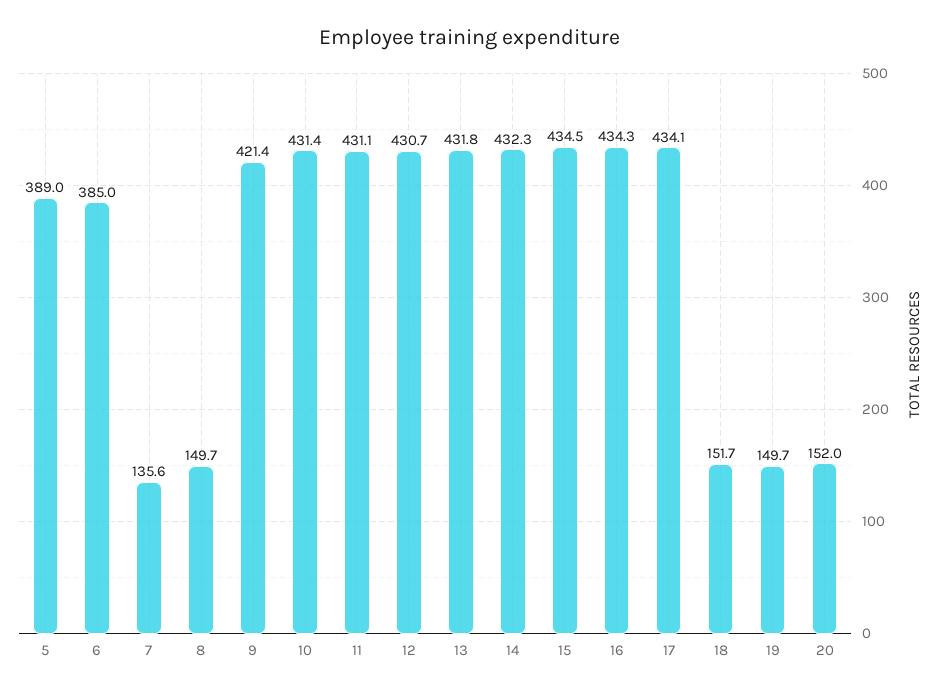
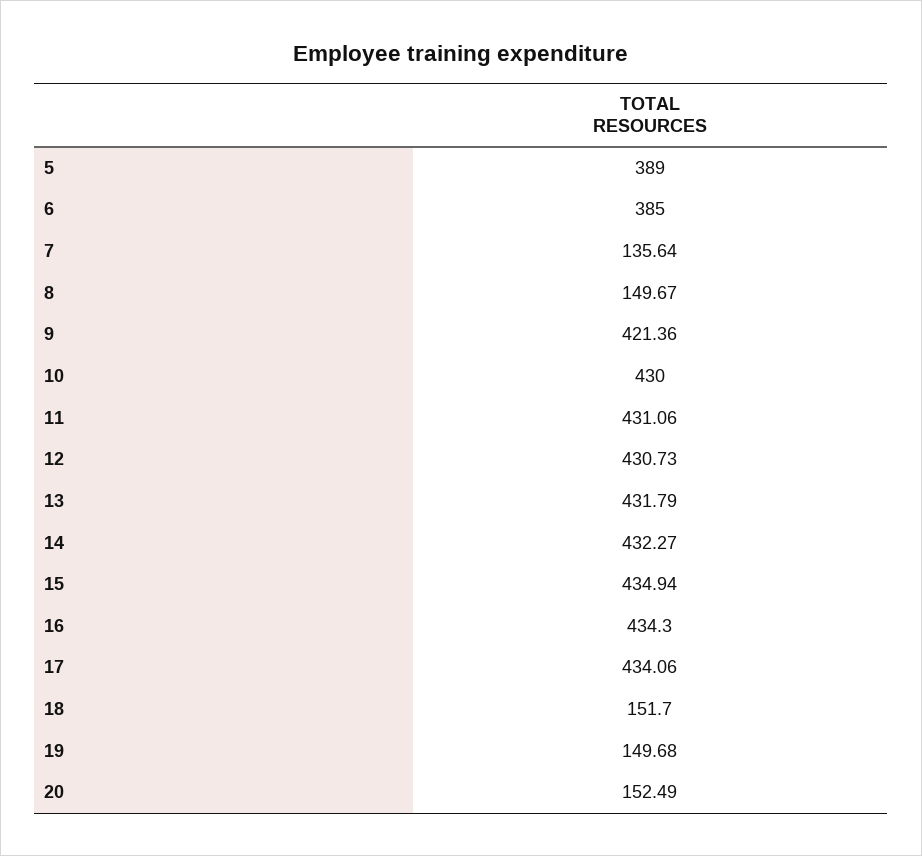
10: 431.4 -> 430
15: 434.5 -> 434.94
20: 152 -> 152.49

